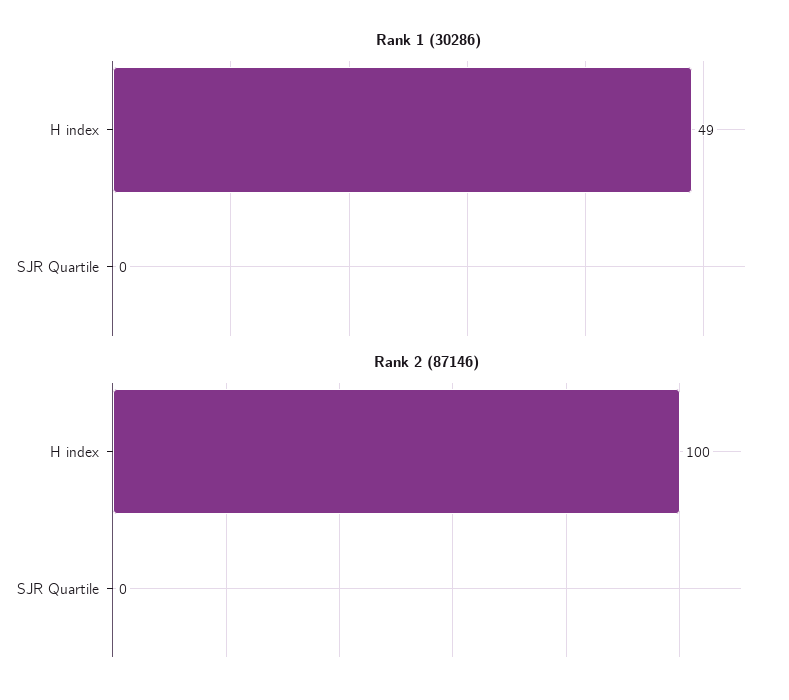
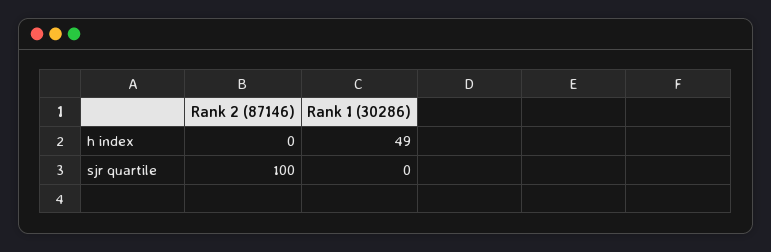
Rank 2 (87146), H index: 100 -> 0
Rank 2 (87146), SJR Quartile: 0 -> 100

